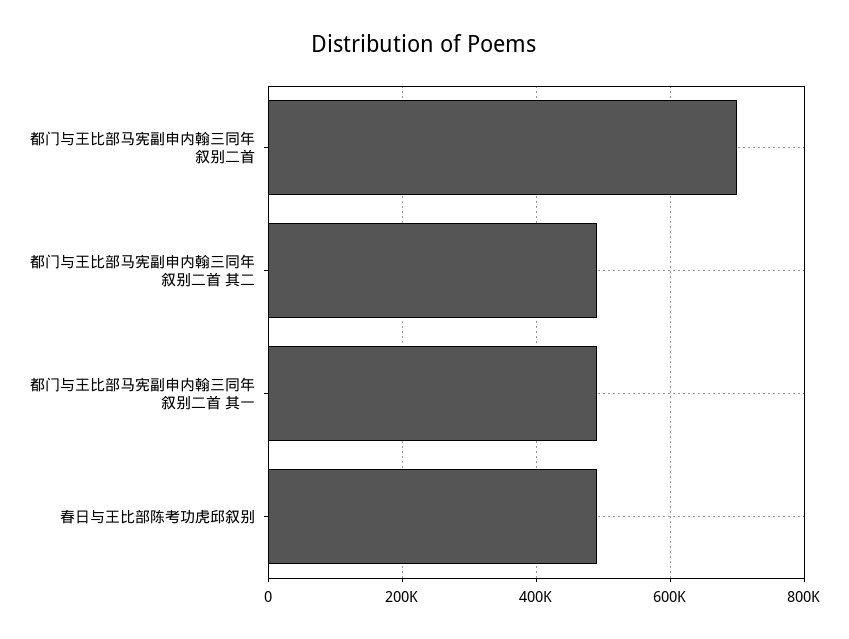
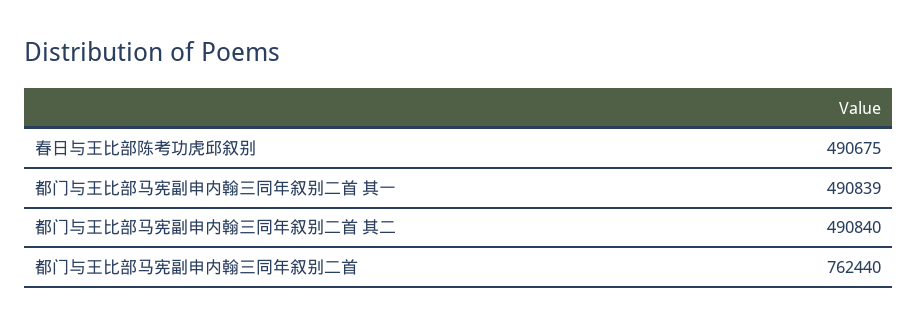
都门与王比部马宪副申内翰三同年叙别二首: 700000 -> 762440

